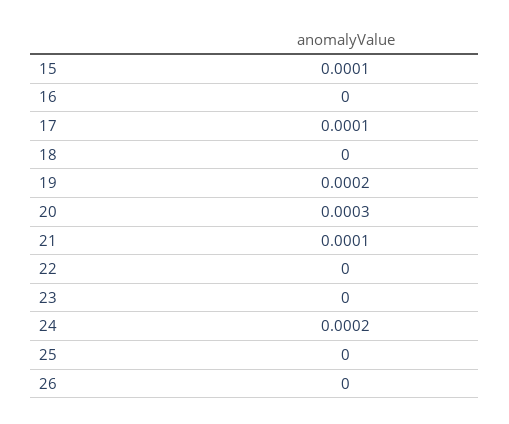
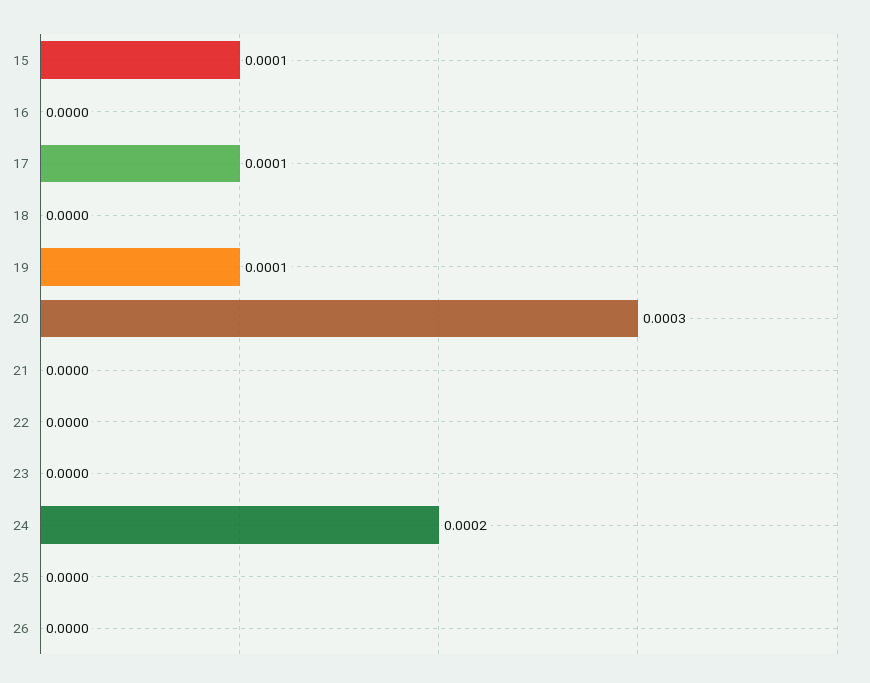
19: 0.0002 -> 0.0001
21: 0.0001 -> 0

